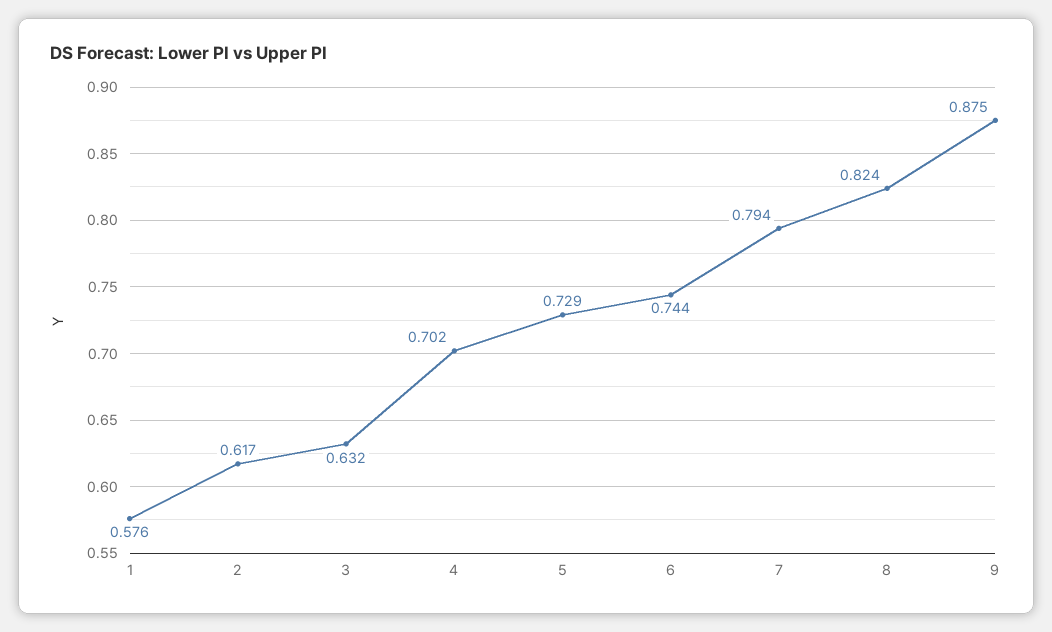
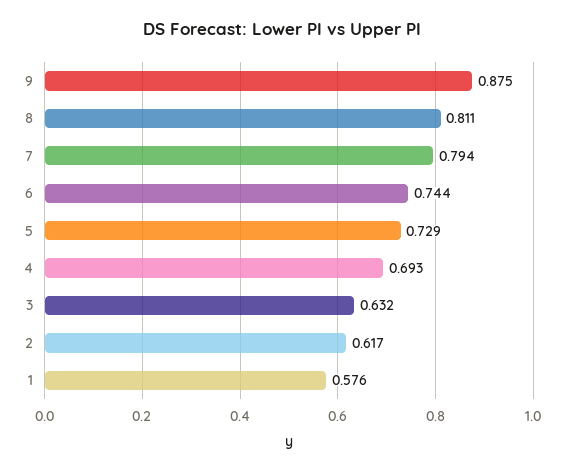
4: 0.702 -> 0.693
8: 0.824 -> 0.811

